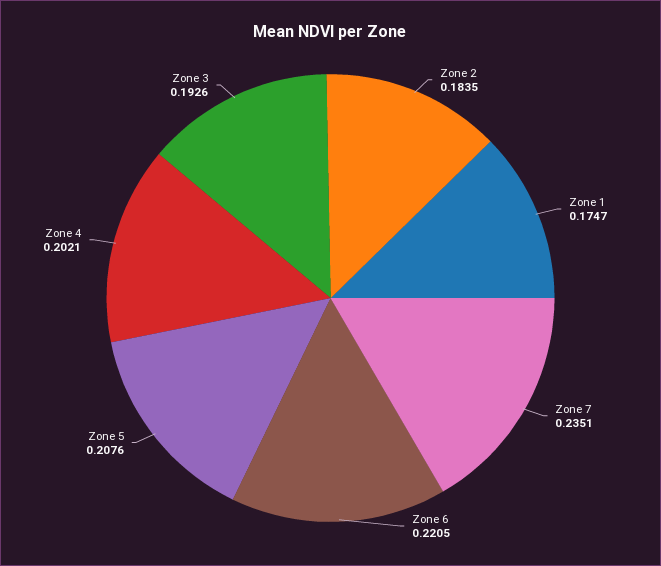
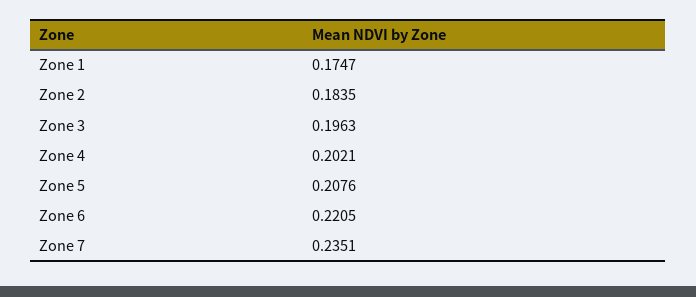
Zone 3: 0.1926 -> 0.1963

